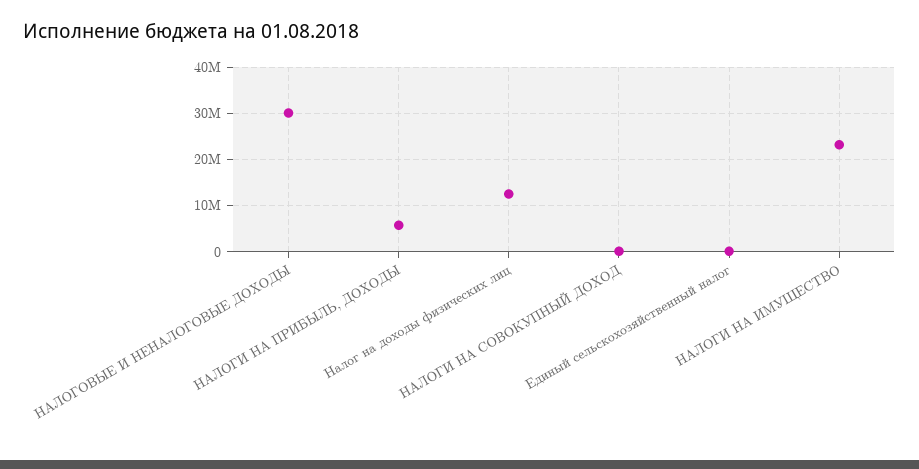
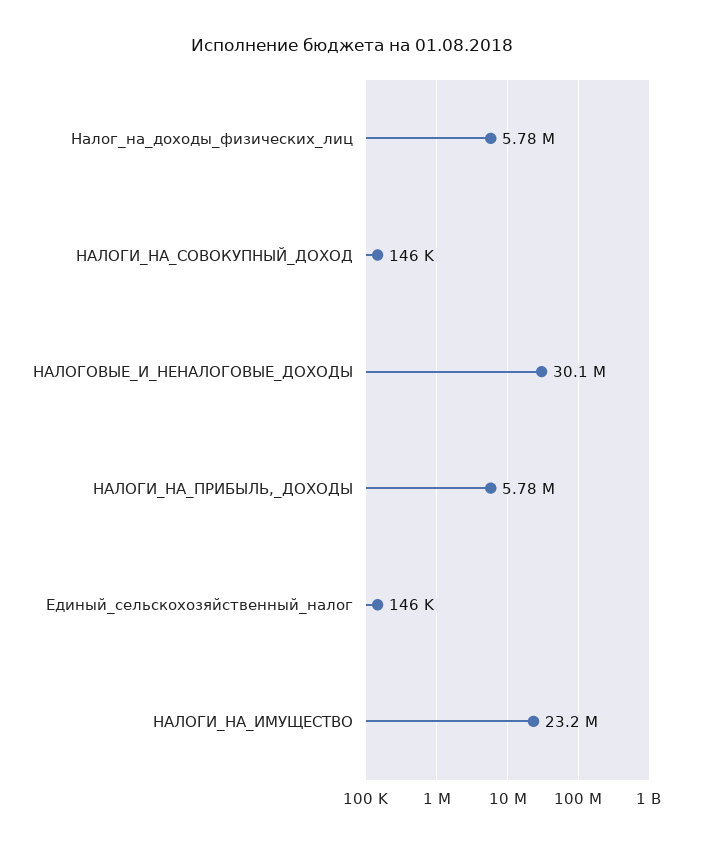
Налог на доходы физических лиц: 12000000 -> 5780000

